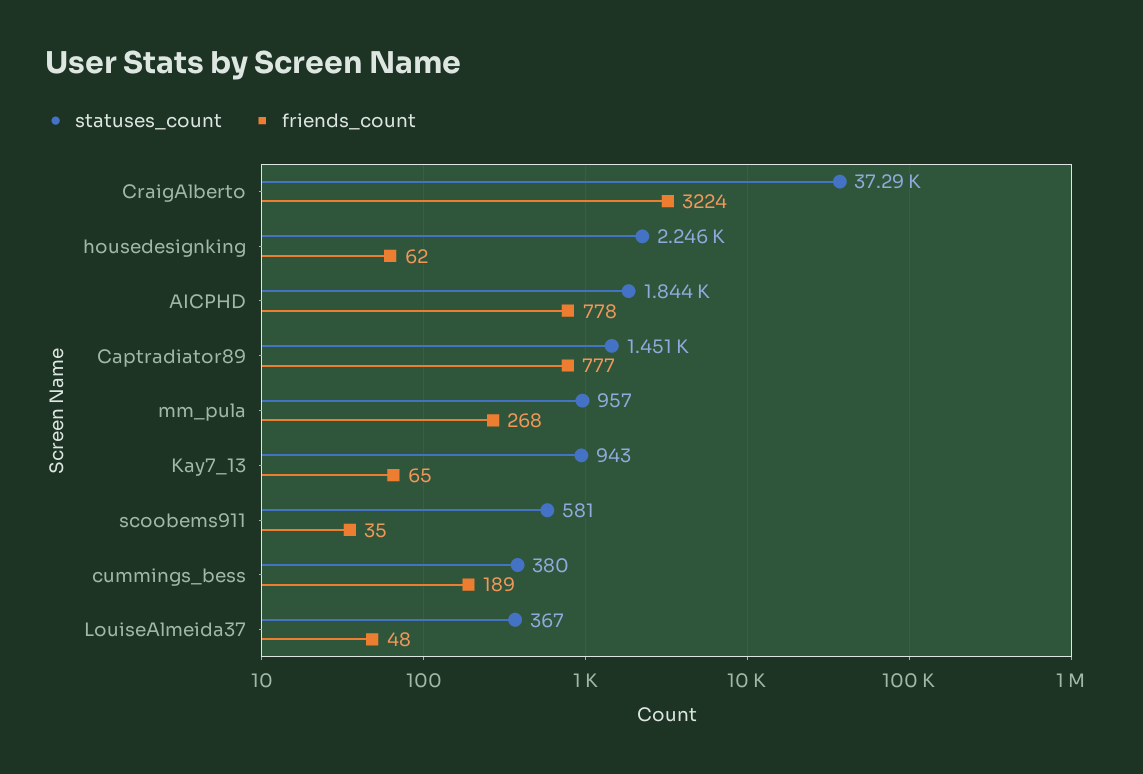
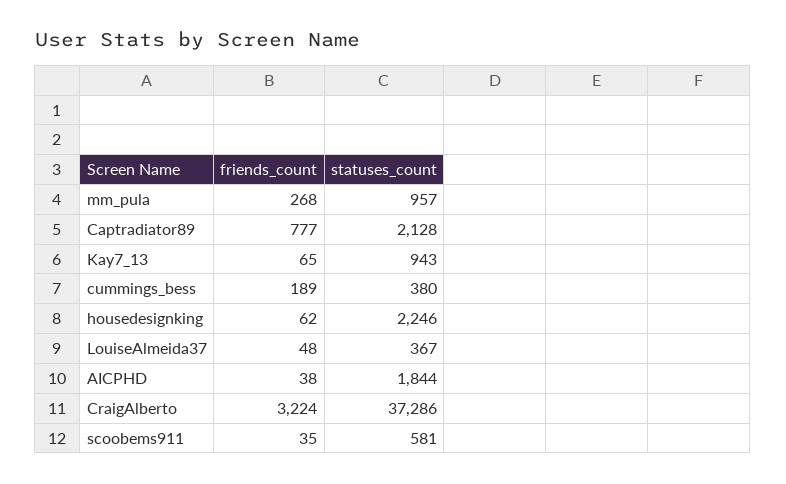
friends_count, AICPHD: 778 -> 38
statuses_count, Captradiator89: 1451 -> 2128

